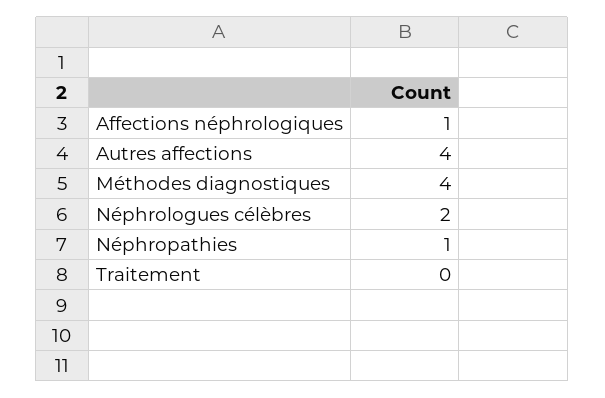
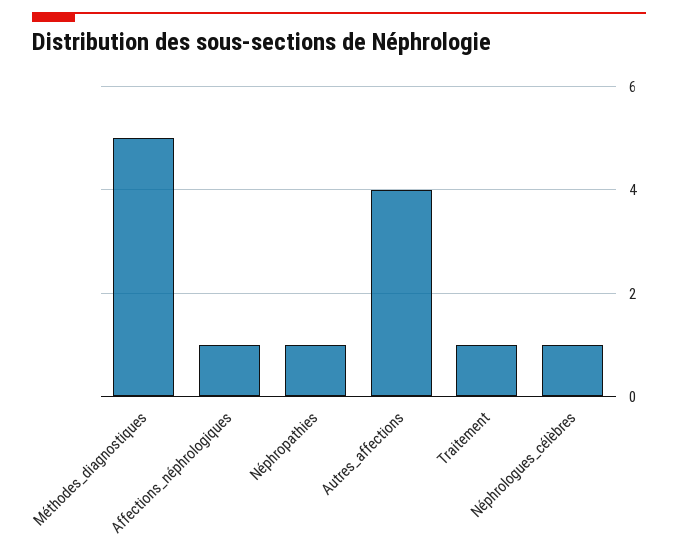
Méthodes diagnostiques: 4 -> 5
Néphrologues célèbres: 2 -> 1
Traitement: 0 -> 1

